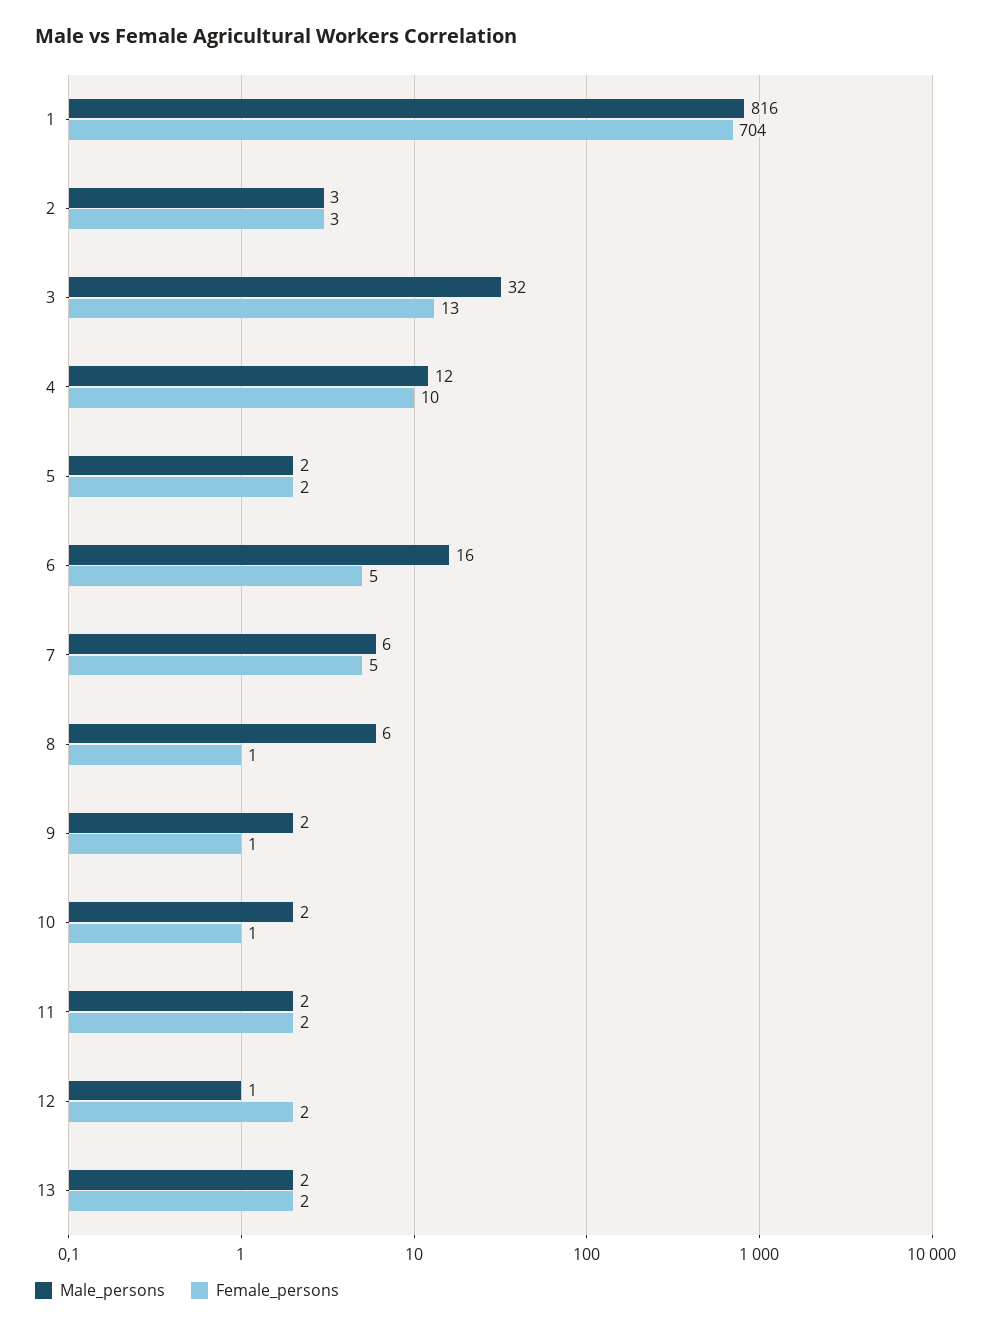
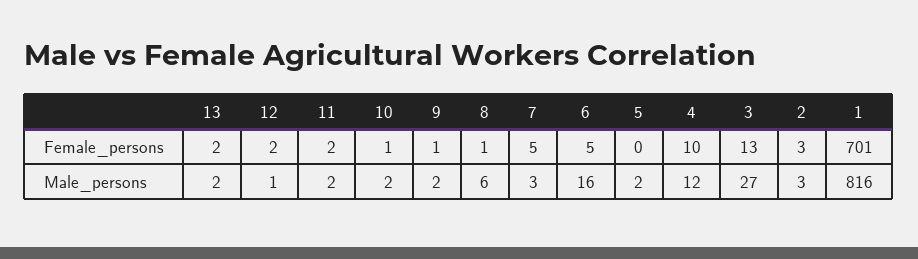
Female_persons, 1: 704 -> 701
Male_persons, 3: 32 -> 27
Female_persons, 5: 2 -> 0
Male_persons, 7: 6 -> 3

